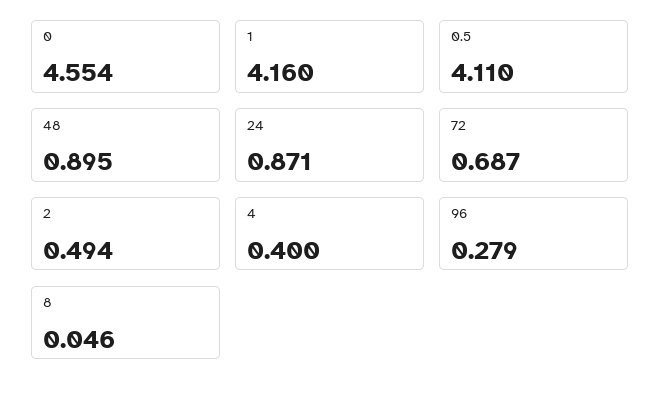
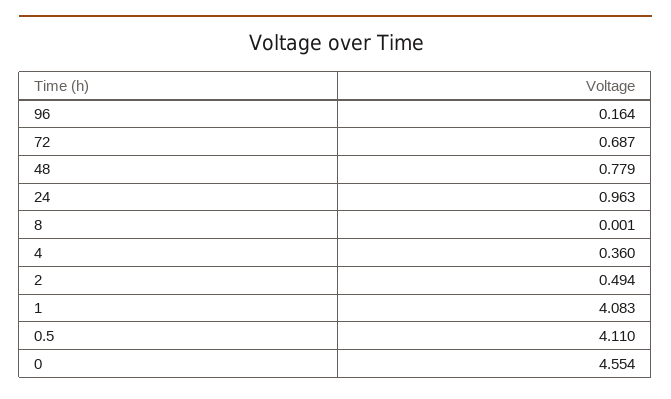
1: 4.16 -> 4.083
48: 0.895 -> 0.779
24: 0.871 -> 0.963
4: 0.4 -> 0.36
96: 0.279 -> 0.164
8: 0.046 -> 0.001

